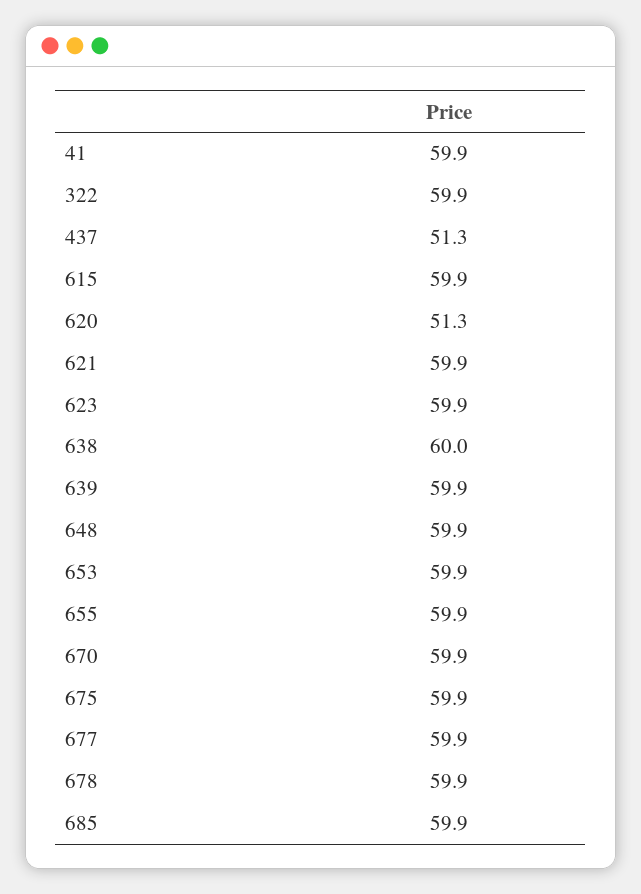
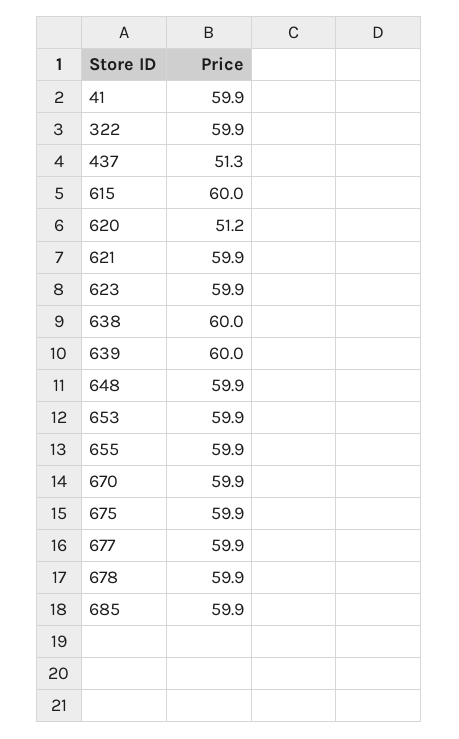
615: 59.9 -> 60
620: 51.3 -> 51.2
639: 59.9 -> 60

